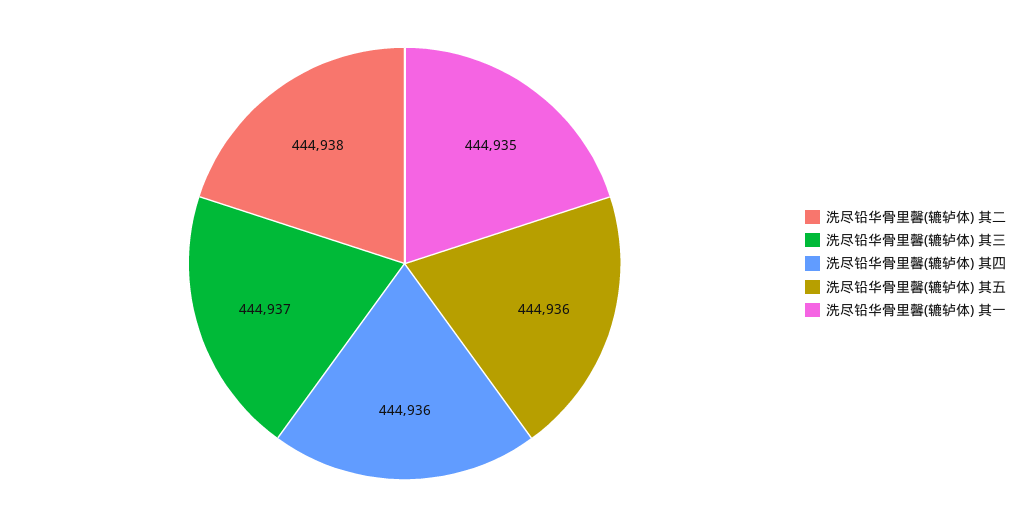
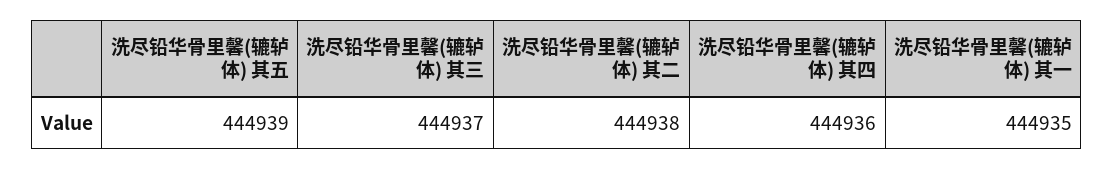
洗尽铅华骨里馨(辘轳体) 其五: 444936 -> 444939

